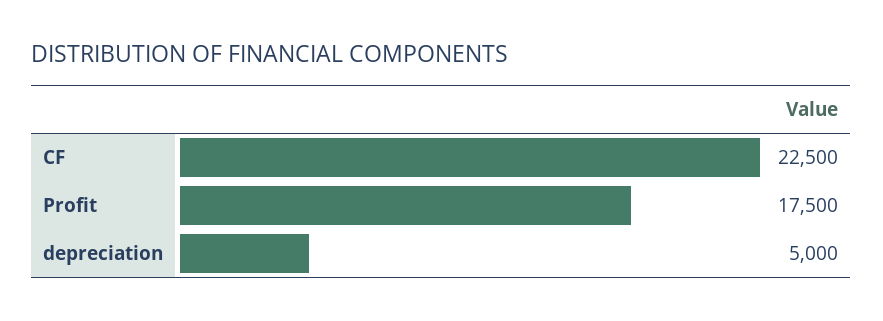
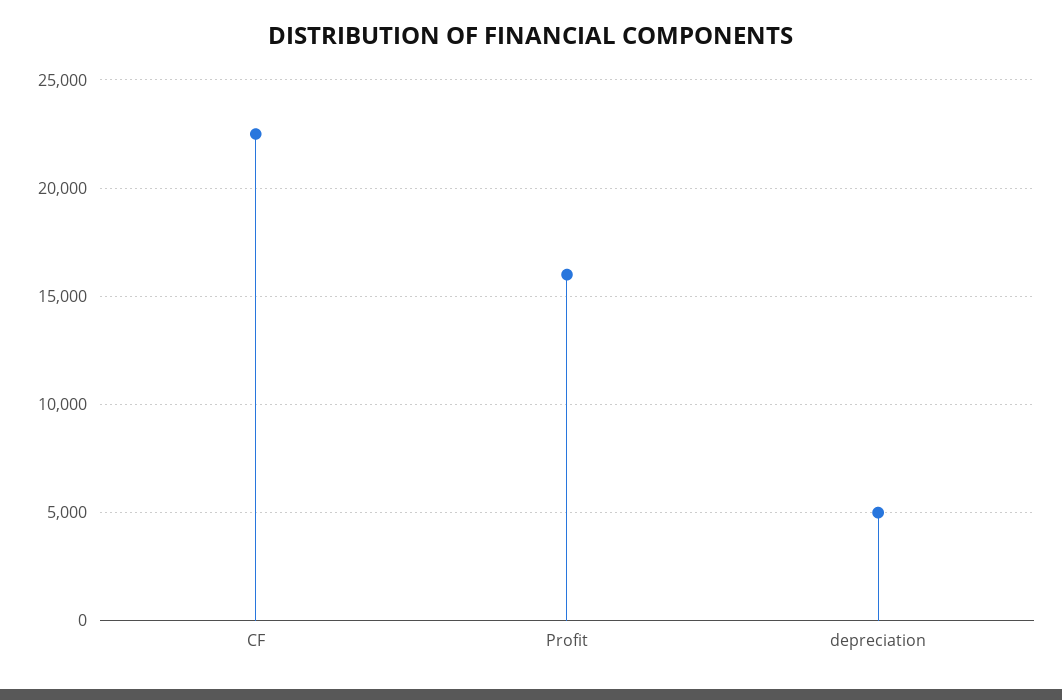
Profit: 17500 -> 16000

